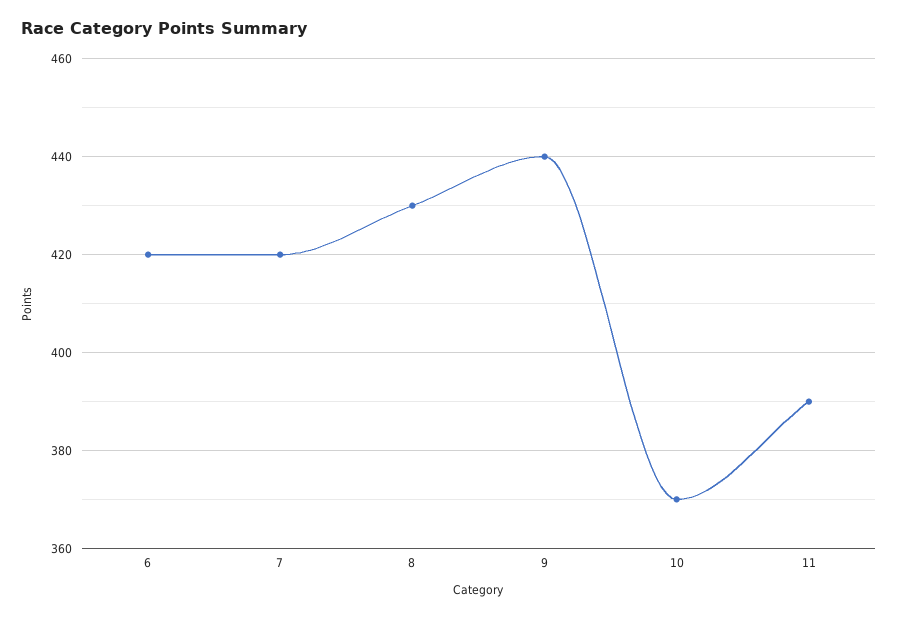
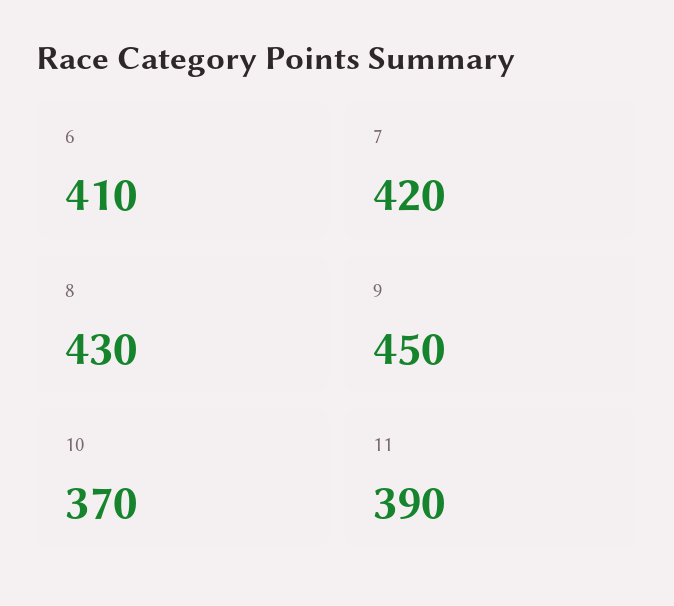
6: 420 -> 410
9: 440 -> 450

